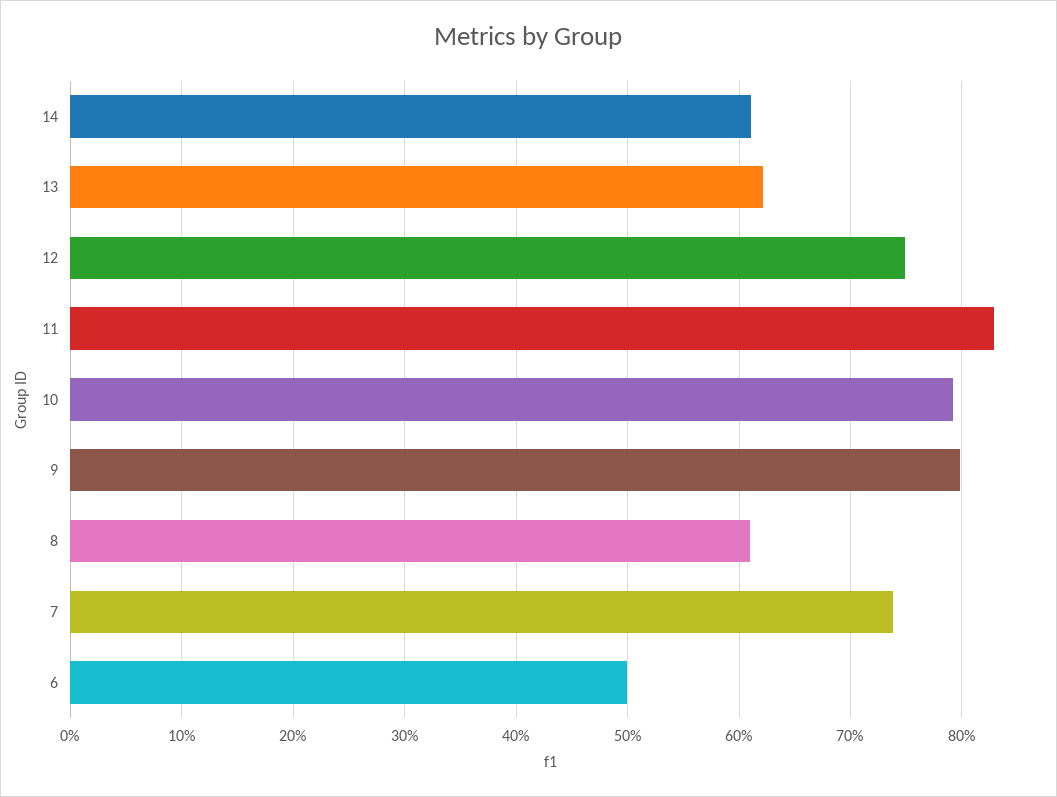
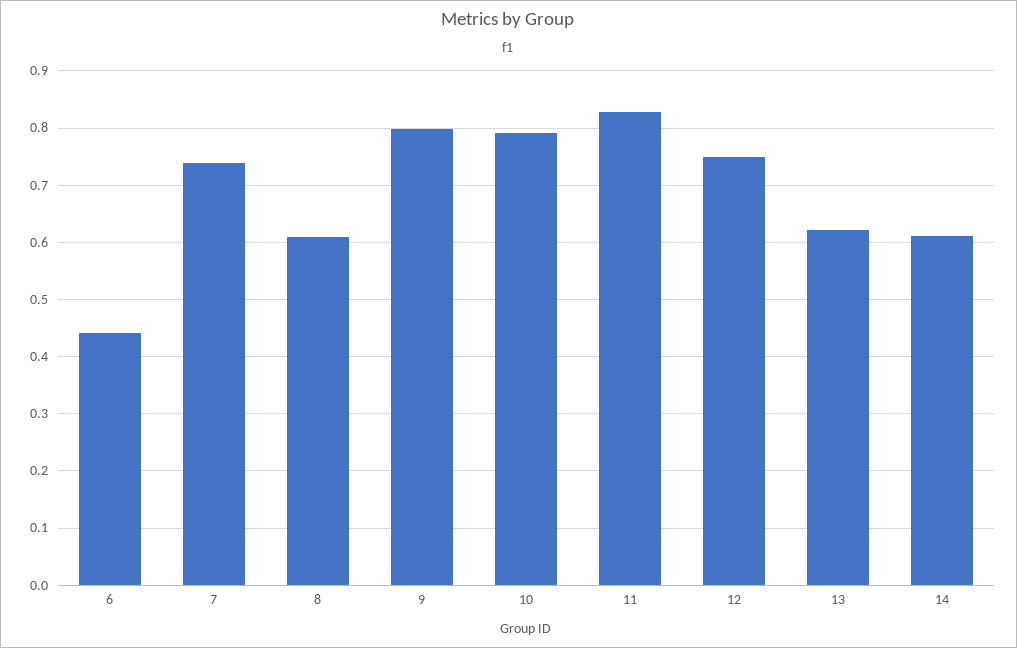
6: 0.5 -> 0.44

